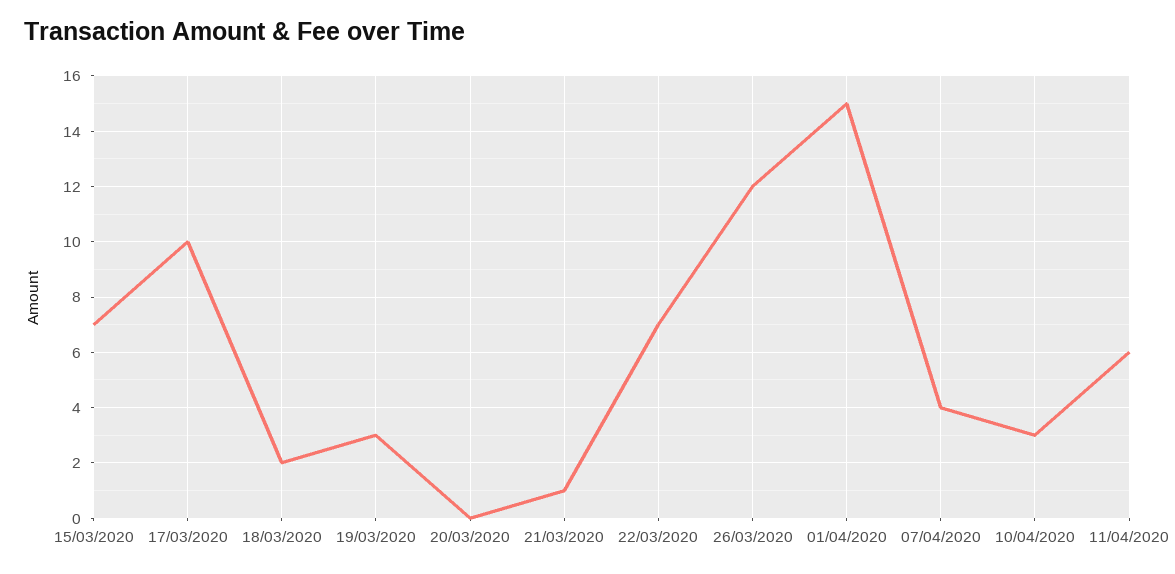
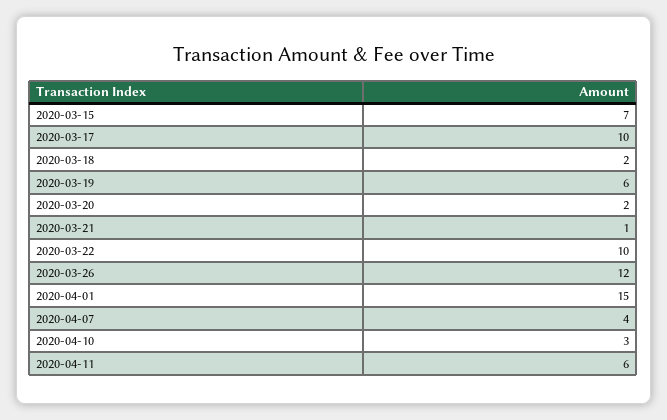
19/03/2020: 3 -> 6
20/03/2020: 0 -> 2
22/03/2020: 7 -> 10

